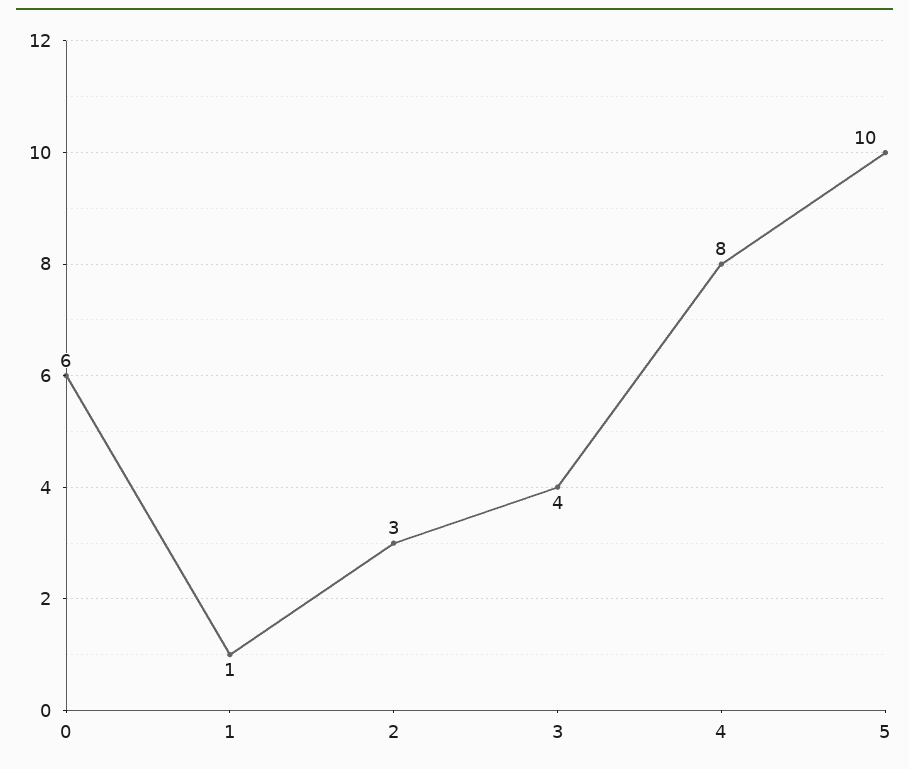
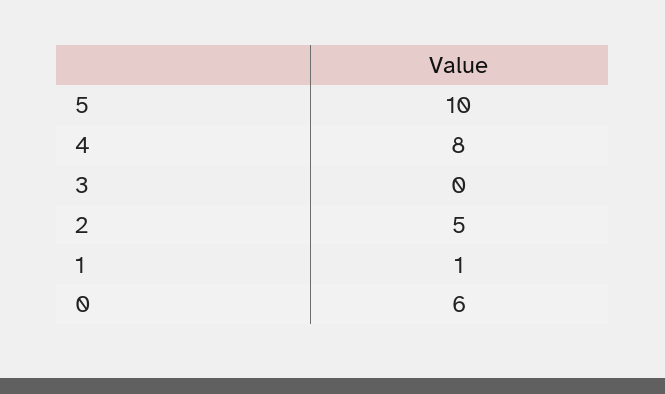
2: 3 -> 5
3: 4 -> 0

